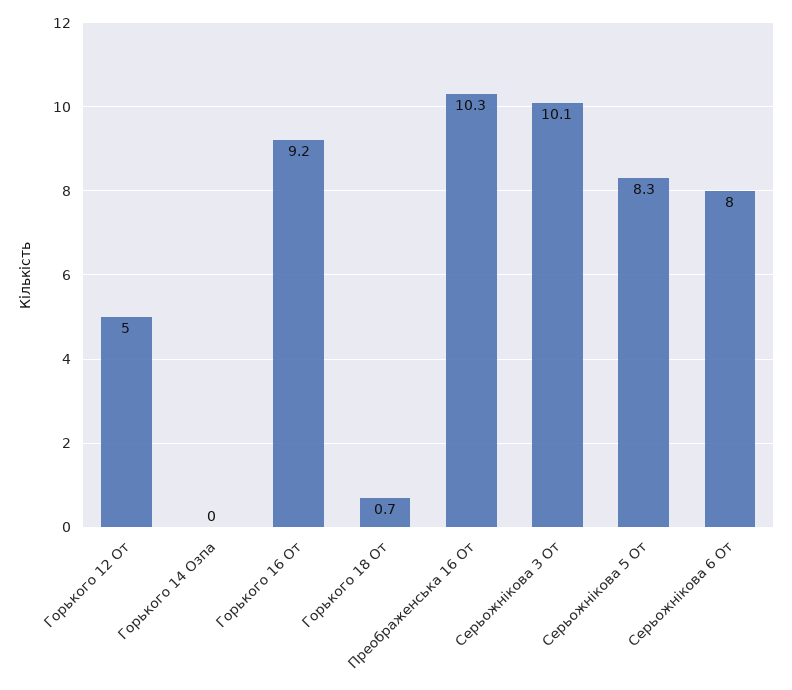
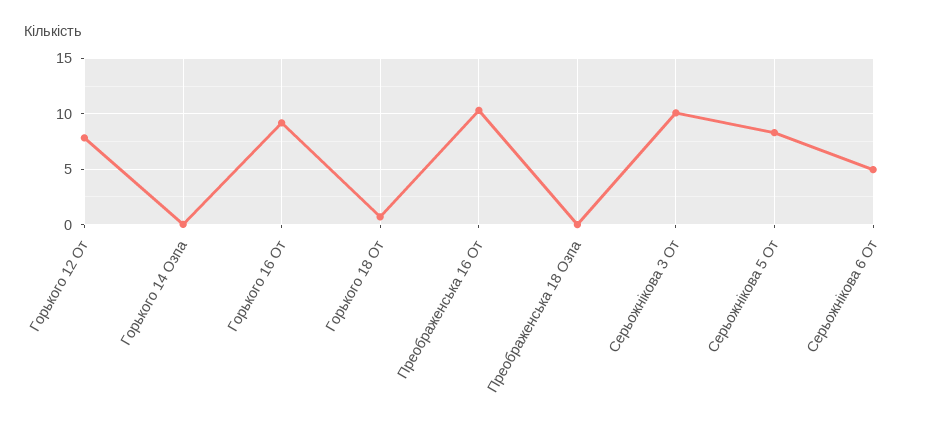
Горького 12 От: 5 -> 8
Серьожнiкова 6 От: 8 -> 5
Преображенська 18 Озпа: none -> 0

